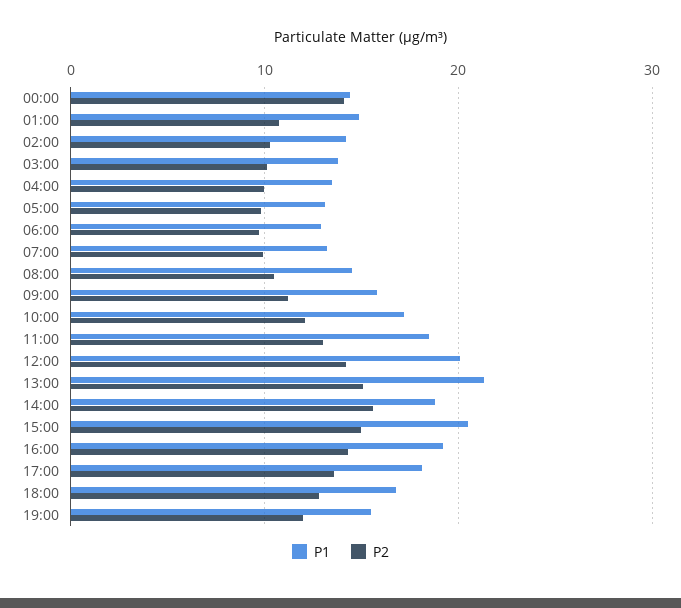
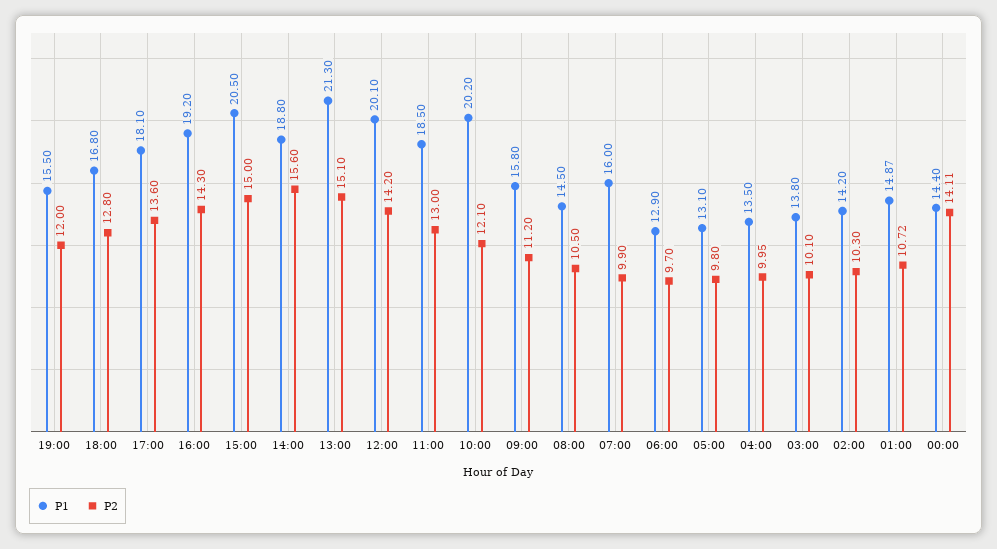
P1, 07:00: 13 -> 16
P1, 10:00: 17 -> 20.2

